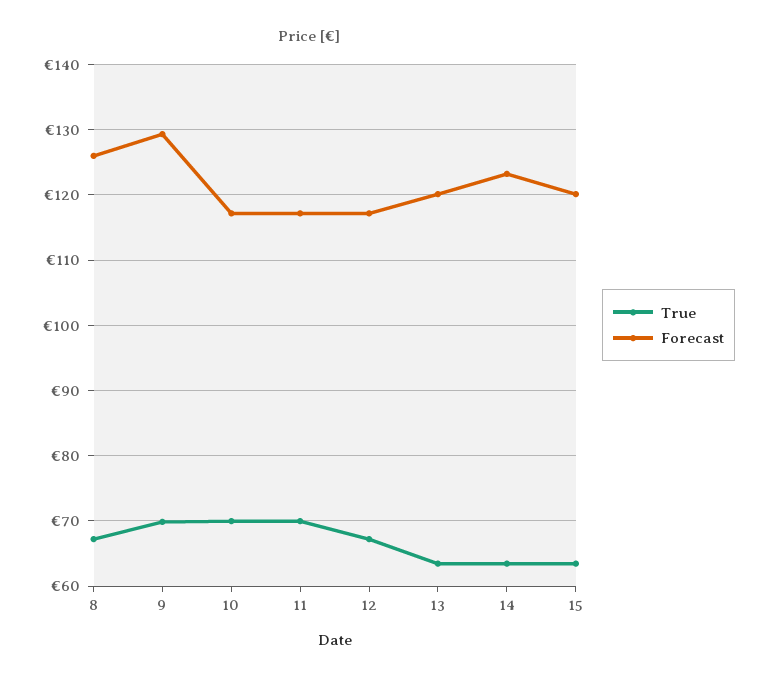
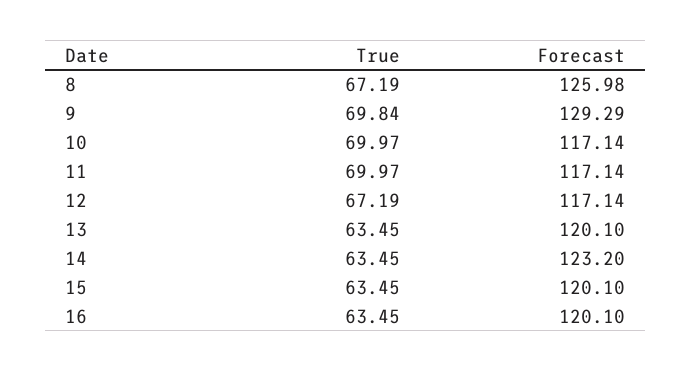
True, 16: none -> 63.45
Forecast, 16: none -> 120.1

